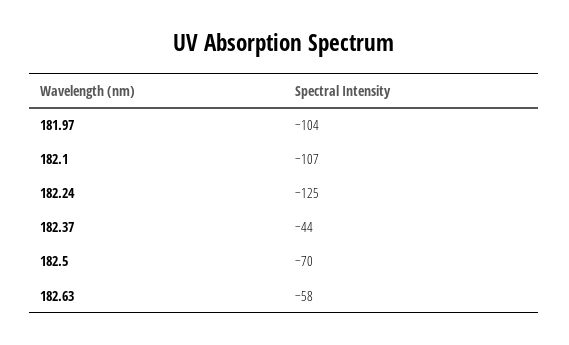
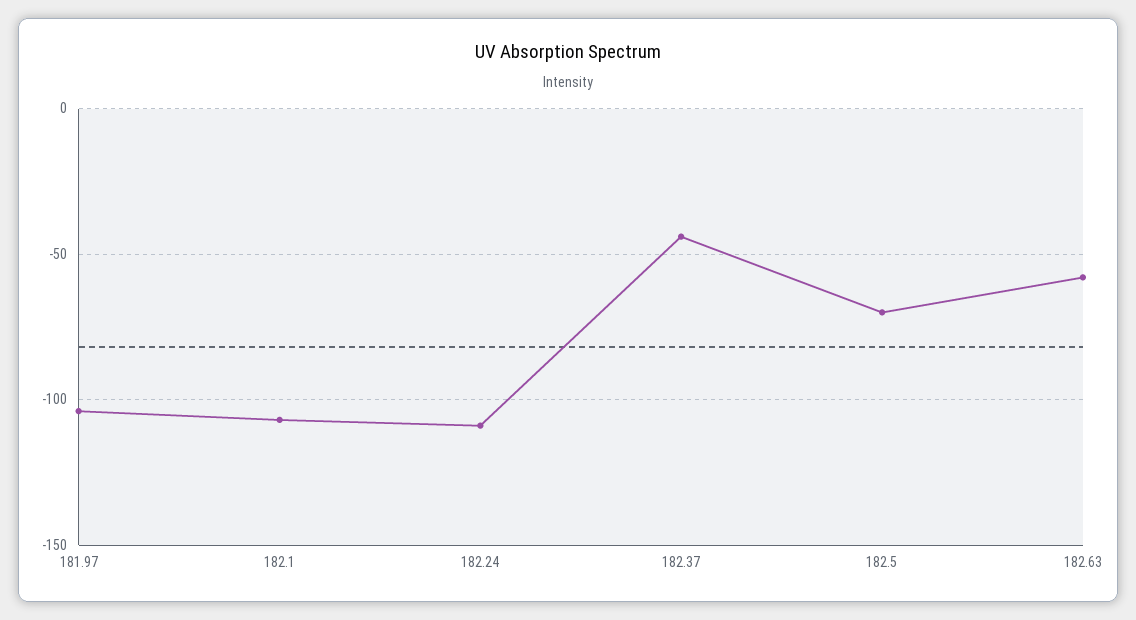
182.24: -125 -> -110

